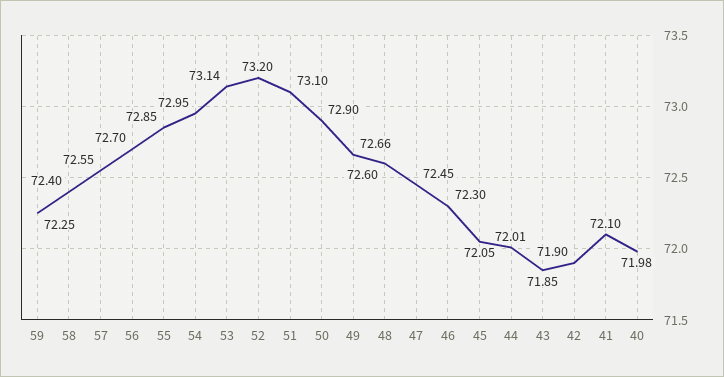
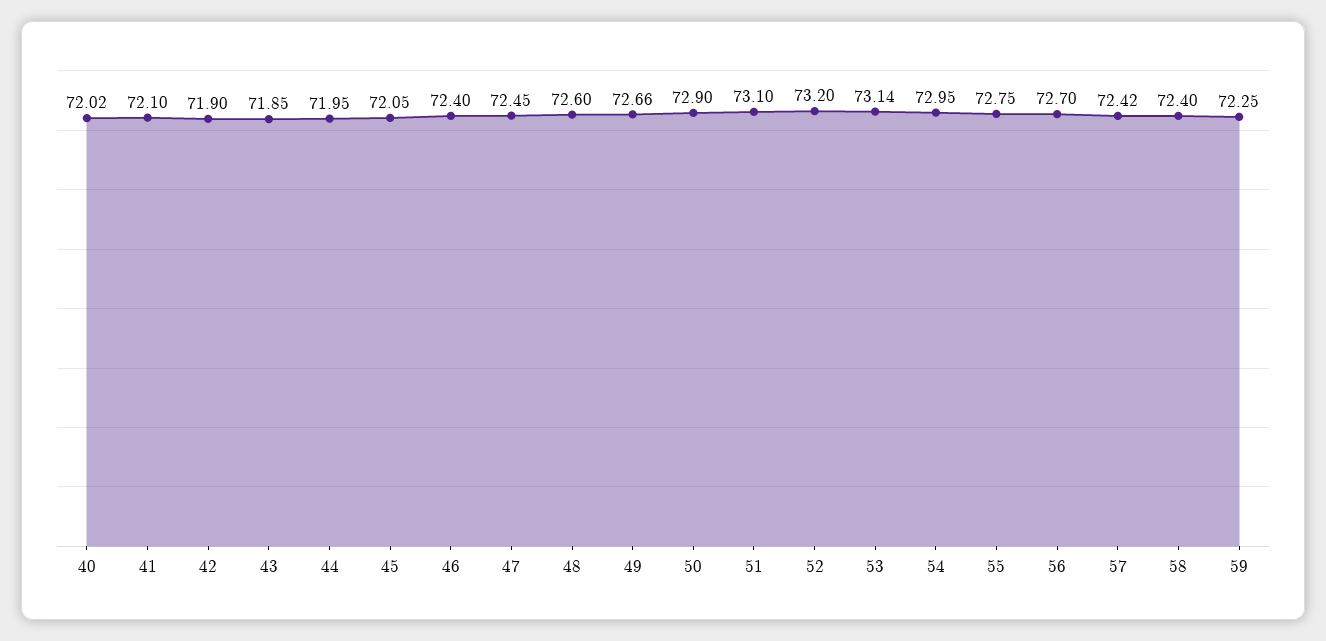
57: 72.55 -> 72.42
55: 72.85 -> 72.75
46: 72.3 -> 72.4
44: 72.01 -> 71.95
40: 71.98 -> 72.02

